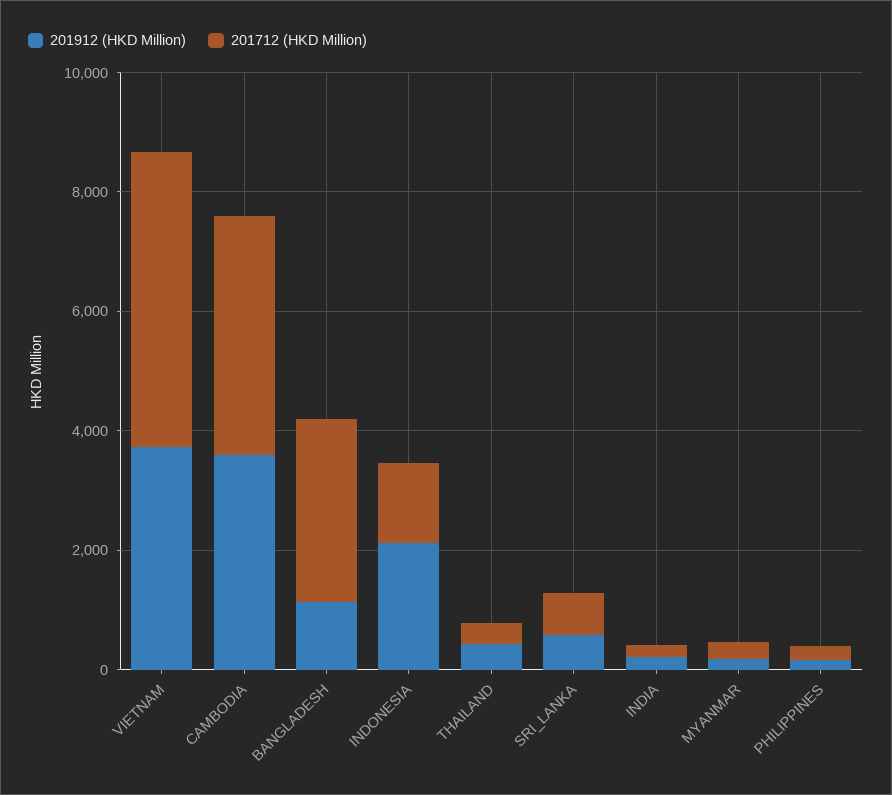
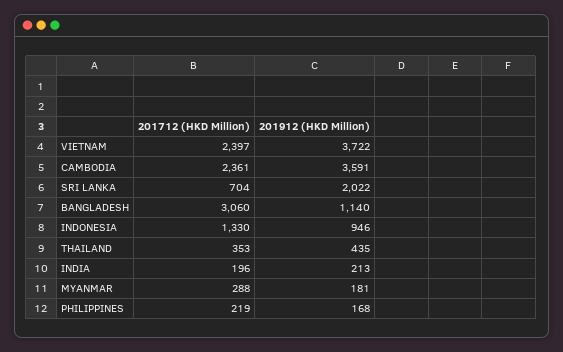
201712 (HKD Million), VIETNAM: 5000 -> 2397
201712 (HKD Million), CAMBODIA: 4000 -> 2361
201912 (HKD Million), INDONESIA: 2000 -> 946
201912 (HKD Million), SRI_LANKA: 500 -> 2022

